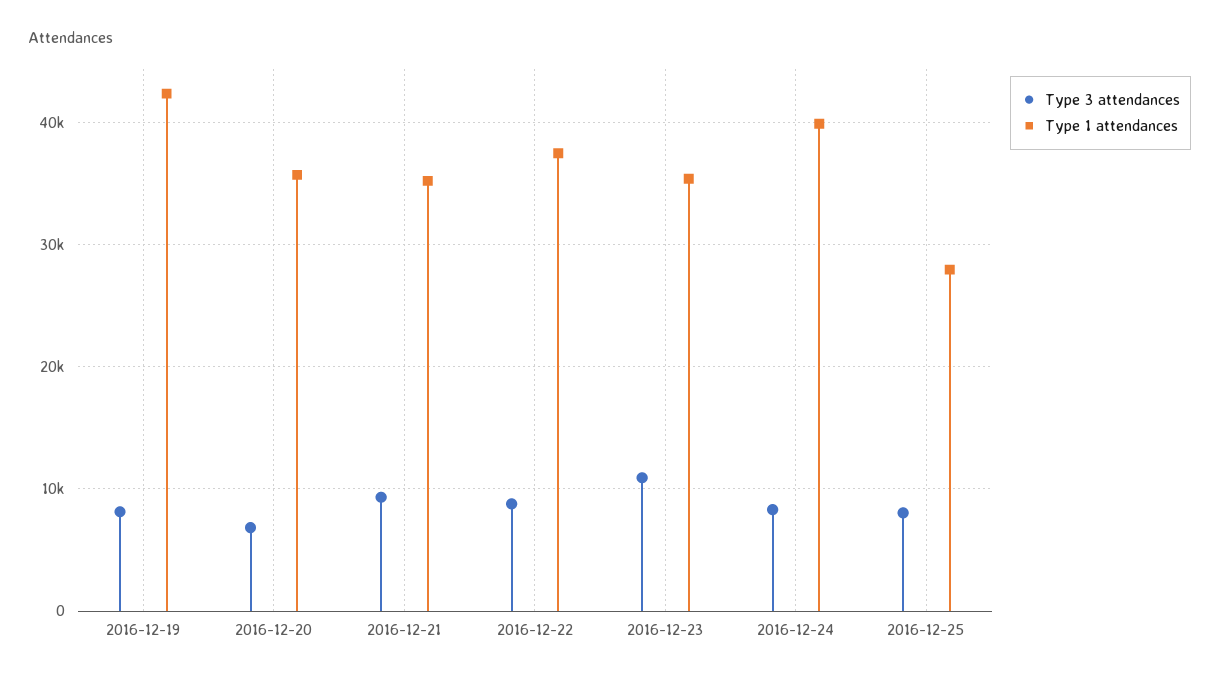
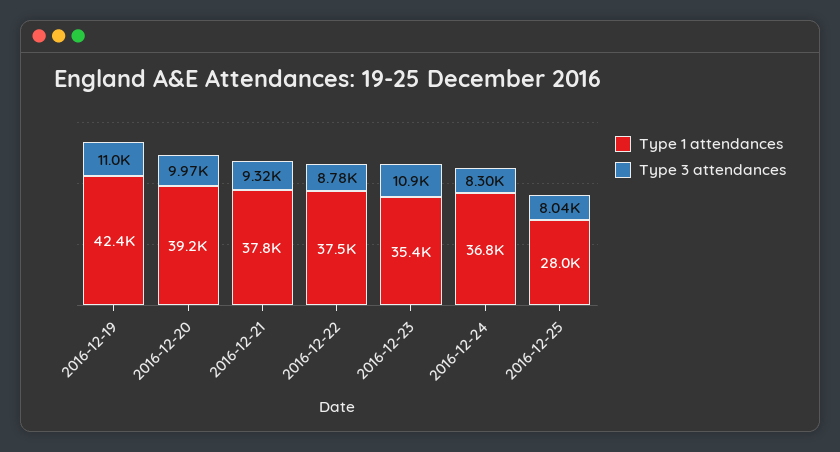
Type 3 attendances, 2016-12-19: 8000 -> 11000
Type 3 attendances, 2016-12-20: 7000 -> 9970
Type 1 attendances, 2016-12-20: 36000 -> 39200
Type 1 attendances, 2016-12-21: 35000 -> 37800
Type 1 attendances, 2016-12-24: 40000 -> 36800

